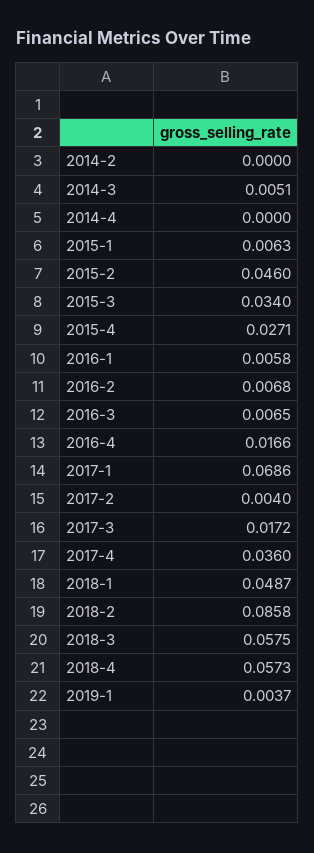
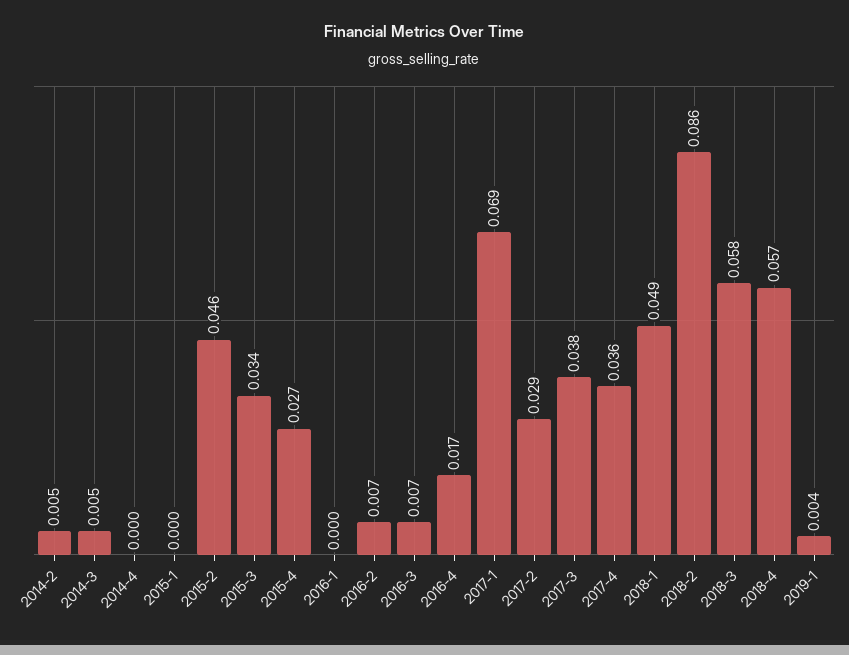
2014-2: 0 -> 0.005
2015-1: 0.0063 -> 0
2016-1: 0.0058 -> 0
2017-2: 0.004 -> 0.029
2017-3: 0.0172 -> 0.038

